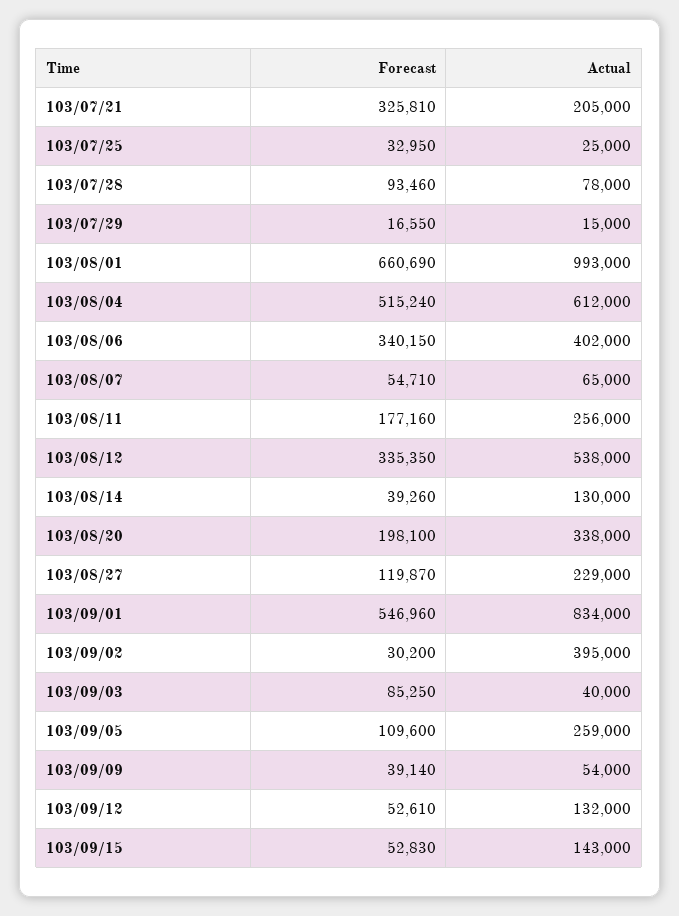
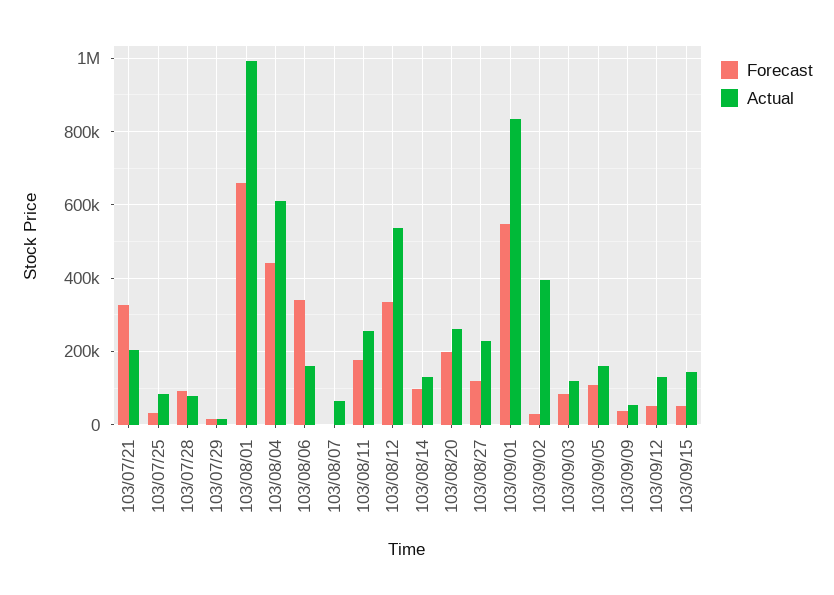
Actual, 103/07/25: 25000 -> 80000
Forecast, 103/08/04: 515240 -> 440000
Actual, 103/08/06: 402000 -> 160000
Forecast, 103/08/07: 54710 -> 0
Forecast, 103/08/14: 39260 -> 100000
Actual, 103/08/20: 338000 -> 260000
Actual, 103/09/03: 40000 -> 120000
Actual, 103/09/05: 259000 -> 160000

